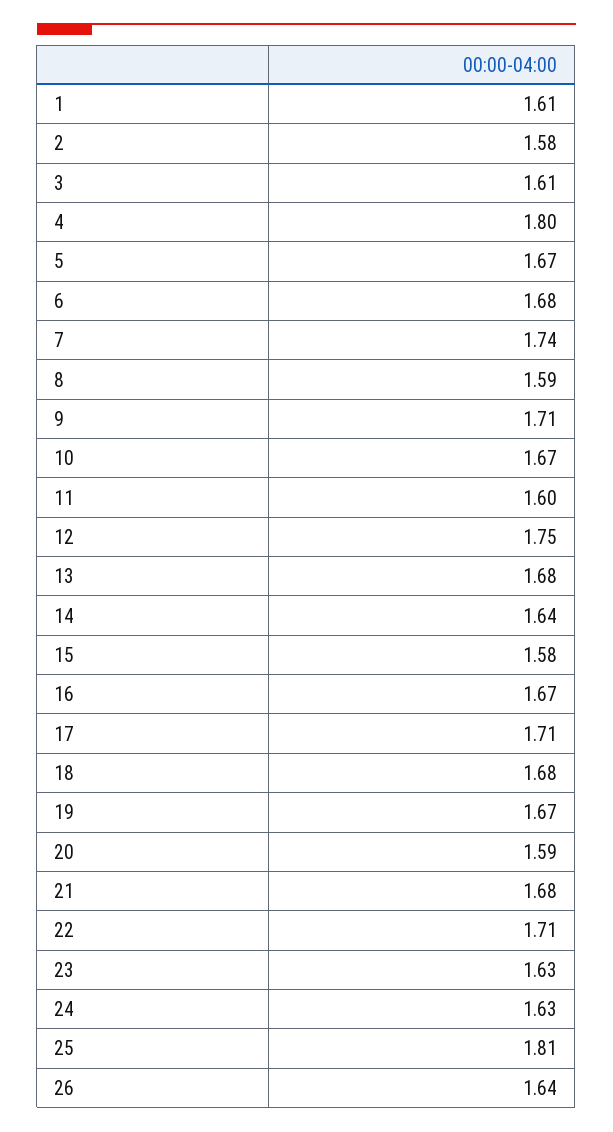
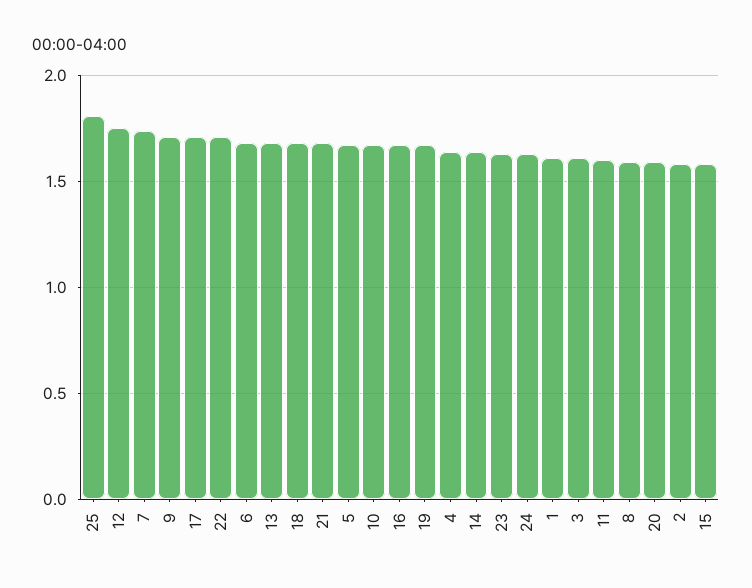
4: 1.8 -> 1.65
26: 1.64 -> none

